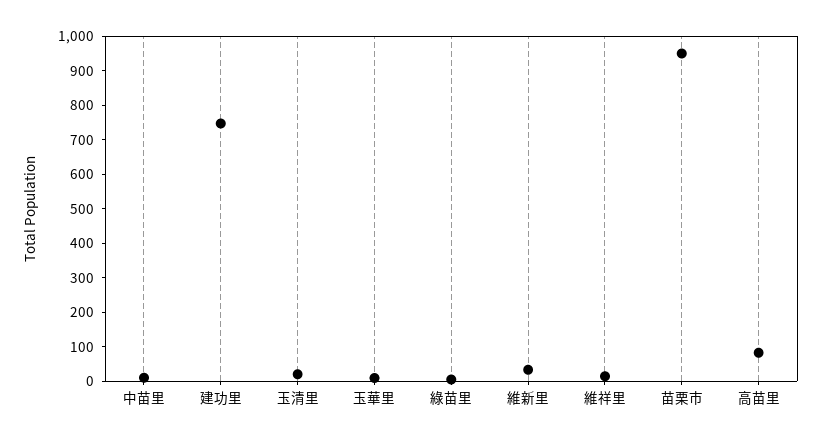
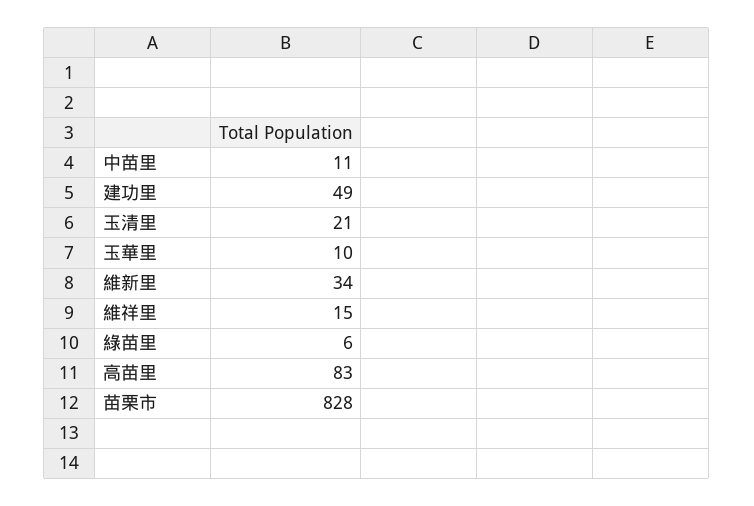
建功里: 750 -> 49
苗栗市: 950 -> 828

